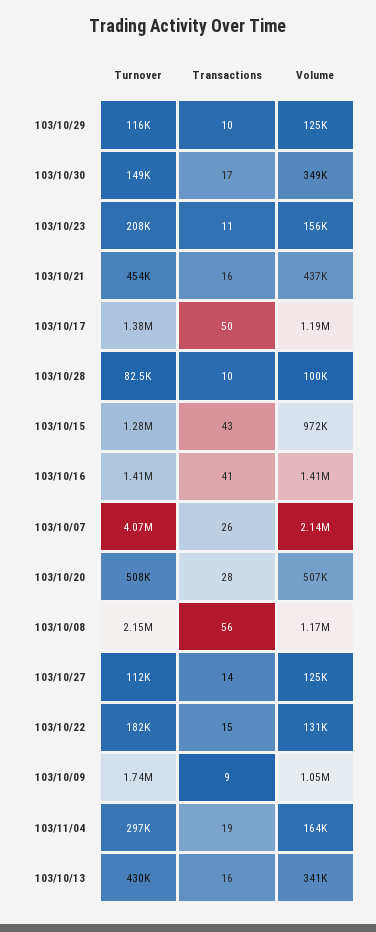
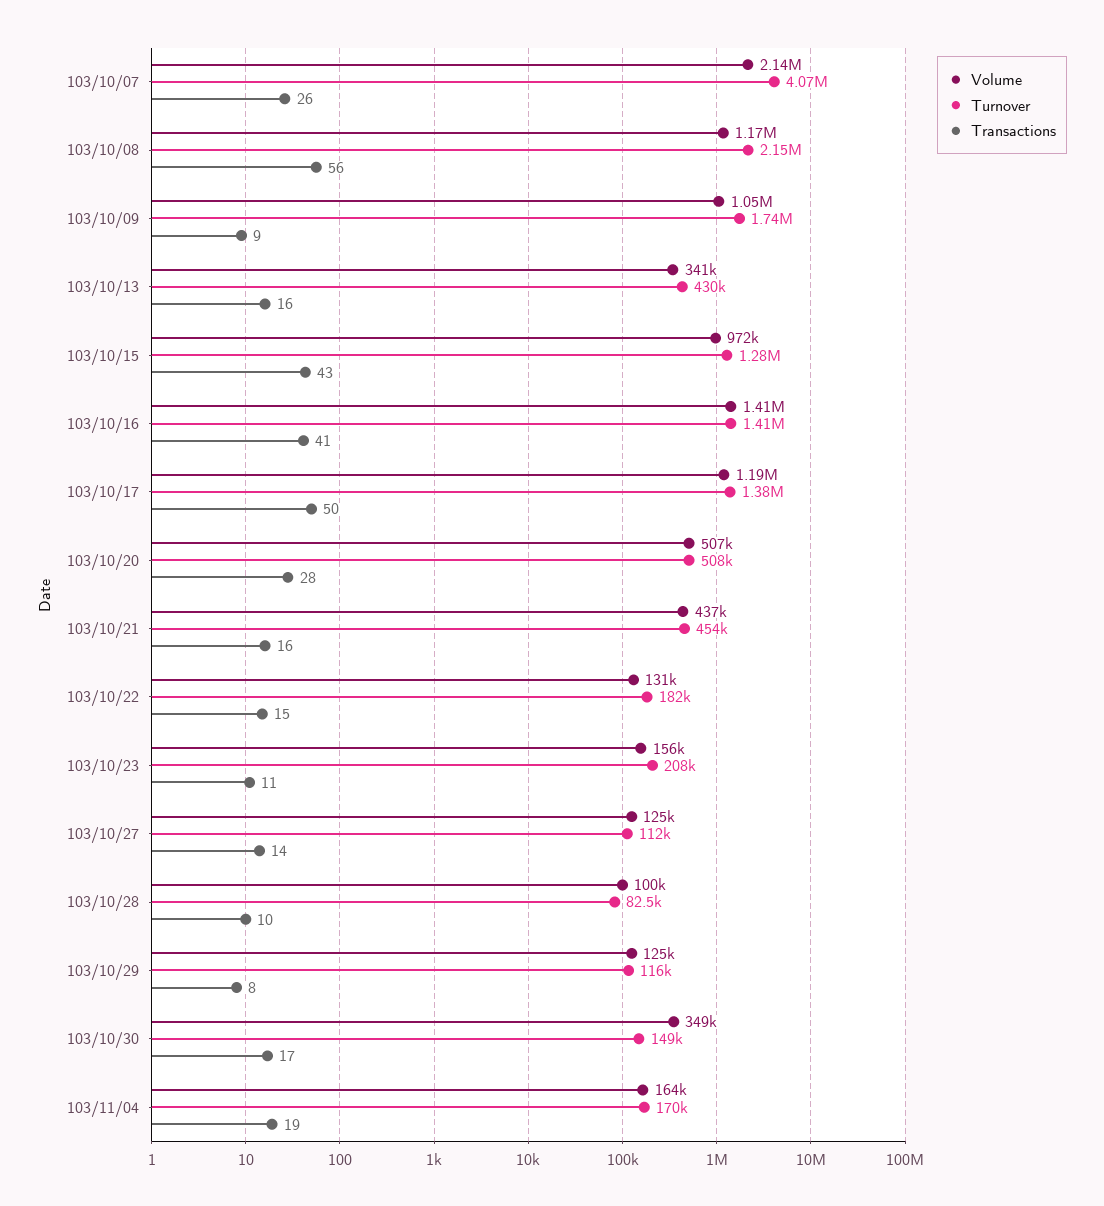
Transactions, 103/10/29: 10 -> 8
Turnover, 103/11/04: 297000 -> 170000

